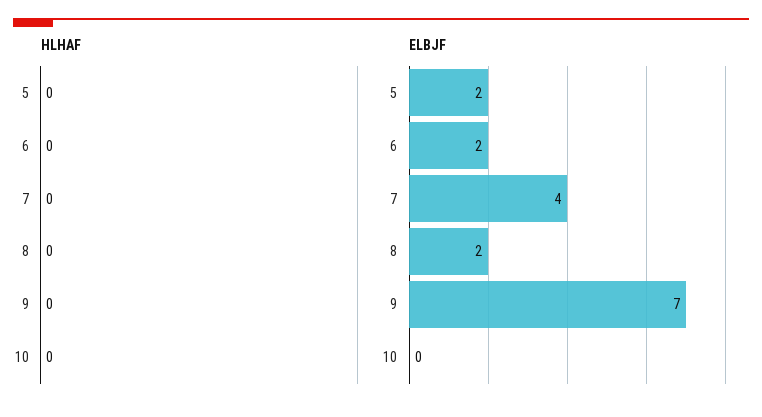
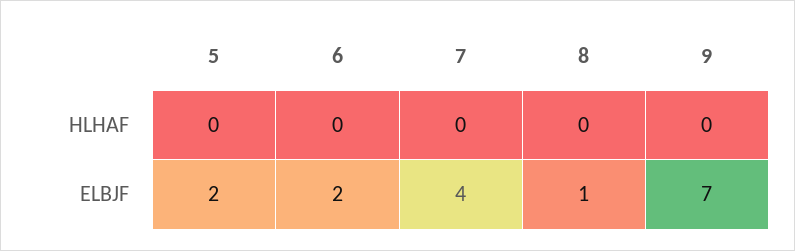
HLHAF, 10: 0 -> none
ELBJF, 8: 2 -> 1
ELBJF, 10: 0 -> none

